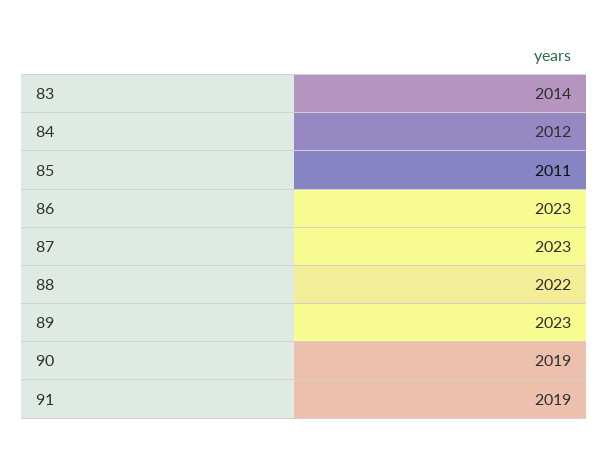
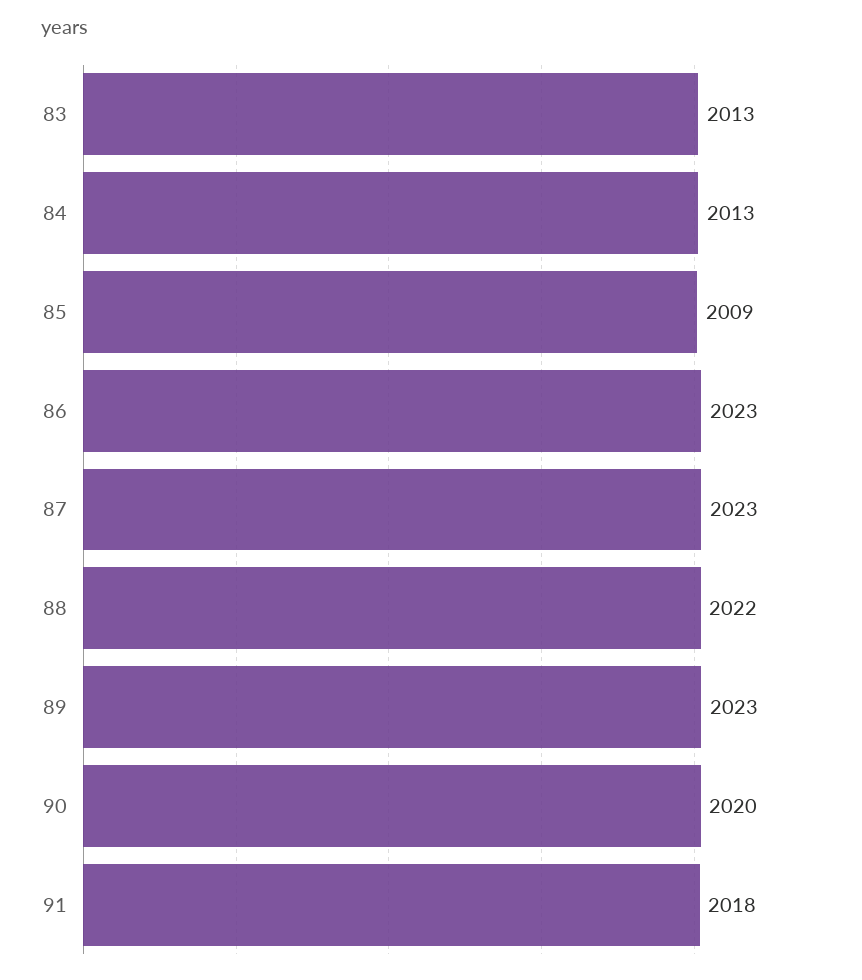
83: 2014 -> 2013
84: 2012 -> 2013
85: 2011 -> 2009
90: 2019 -> 2020
91: 2019 -> 2018

